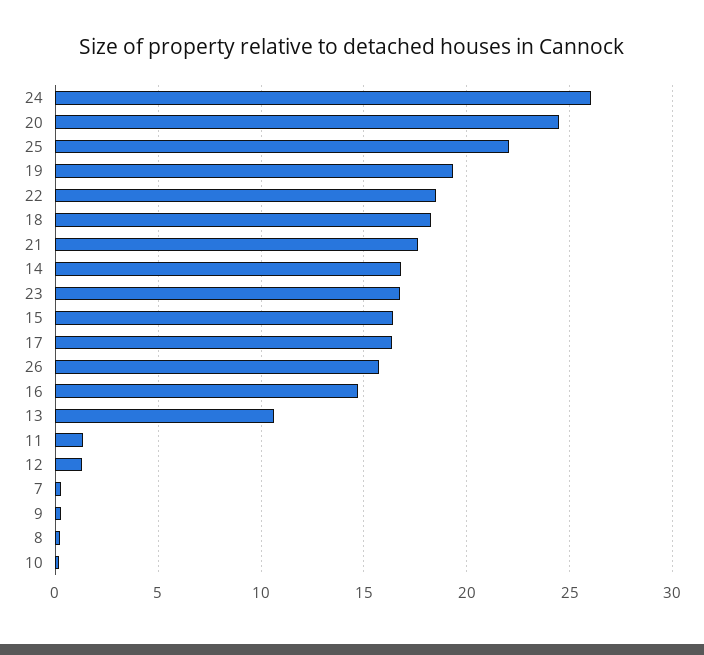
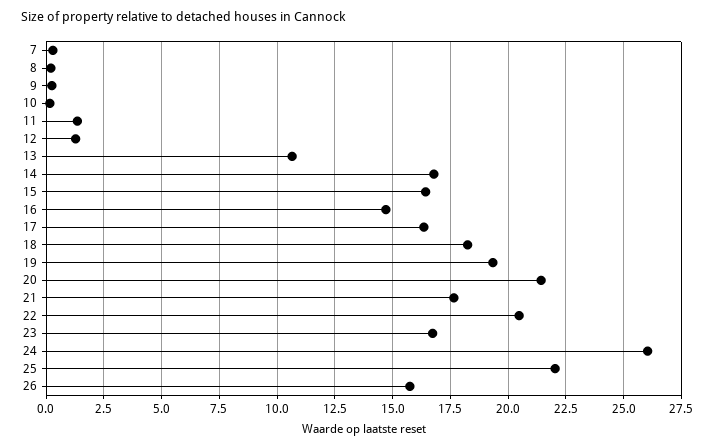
20: 24.5 -> 21.5
22: 18.5 -> 20.5

